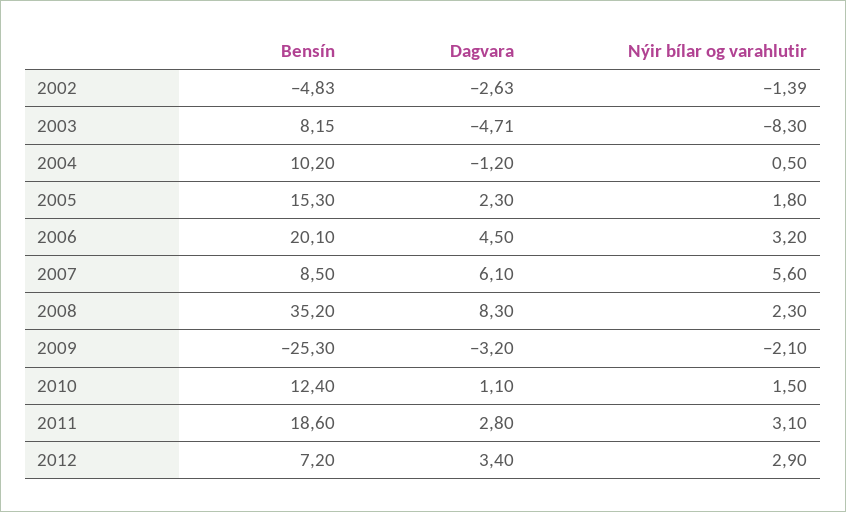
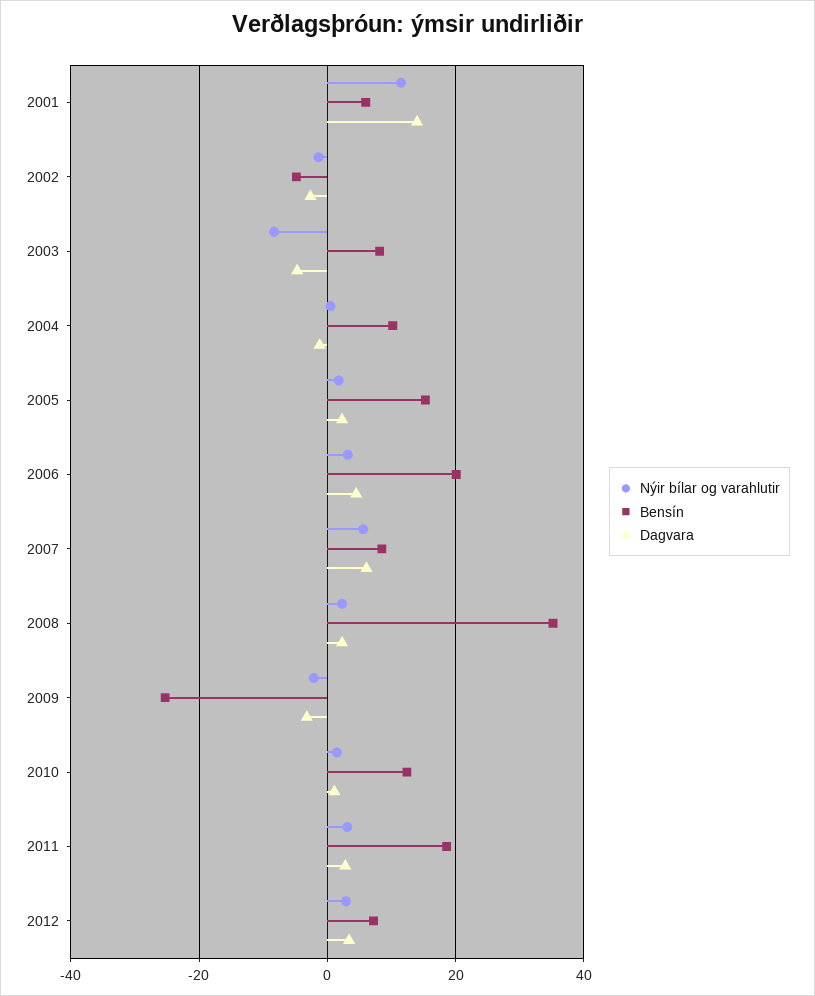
Dagvara, 2008: 8.3 -> 2
Nýir bílar og varahlutir, 2001: none -> 12
Bensín, 2001: none -> 6
Dagvara, 2001: none -> 14

